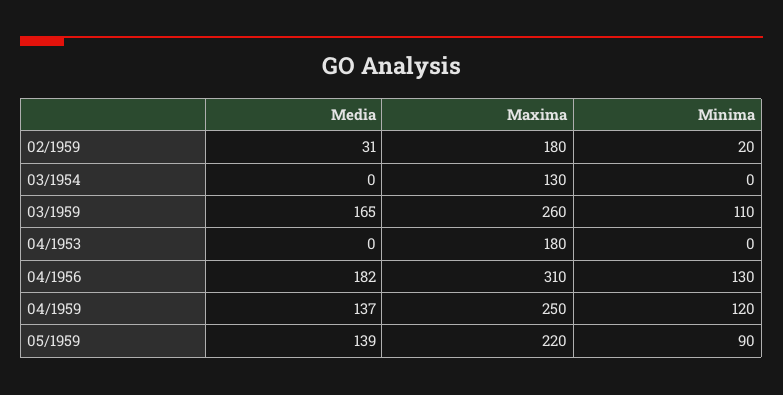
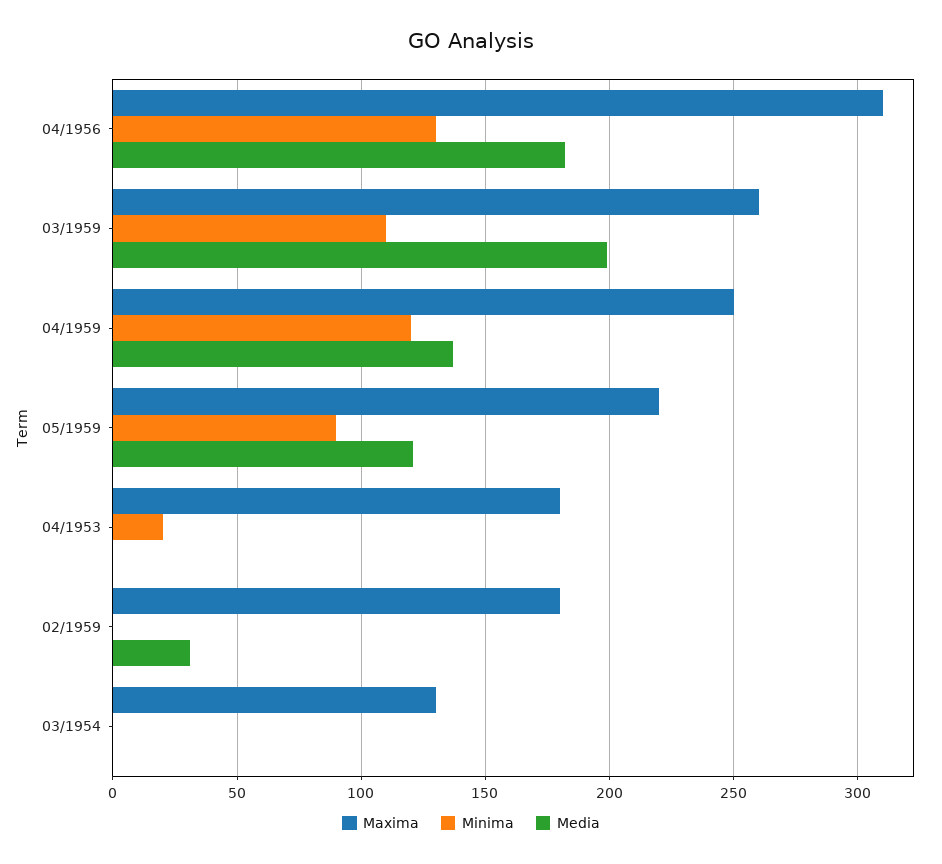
Minima, 02/1959: 20 -> 0
Media, 03/1959: 165 -> 200
Minima, 04/1953: 0 -> 20
Media, 05/1959: 139 -> 120

